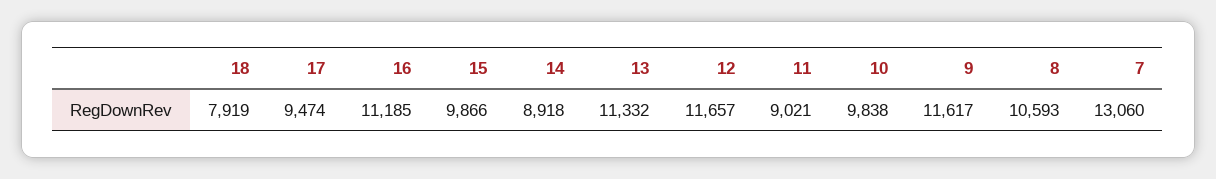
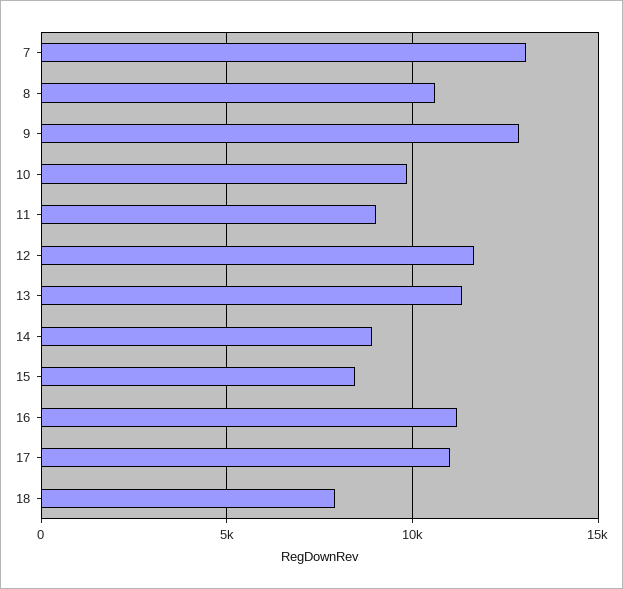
17: 9474 -> 11000
15: 9866 -> 8500
9: 11617 -> 13000

